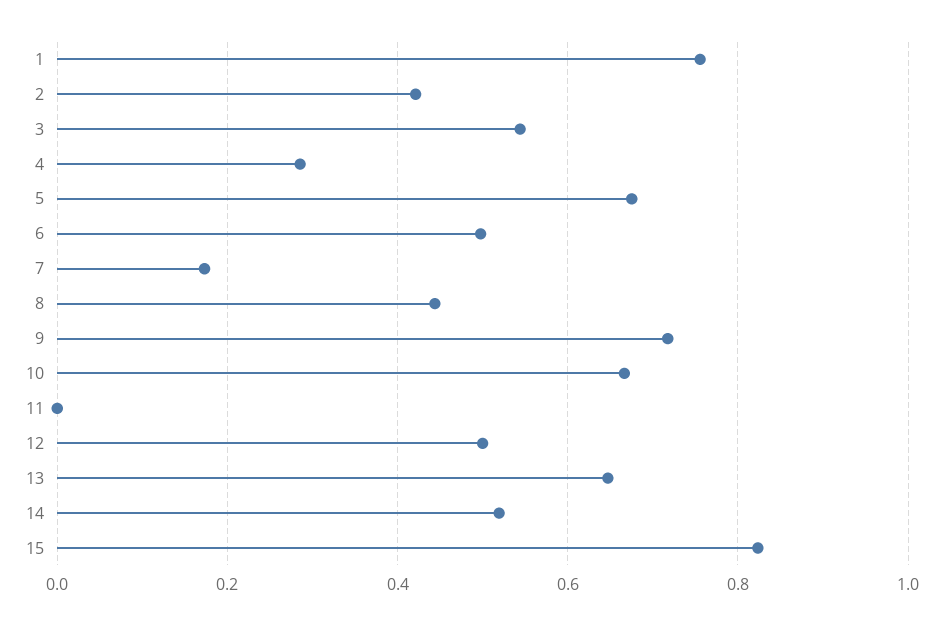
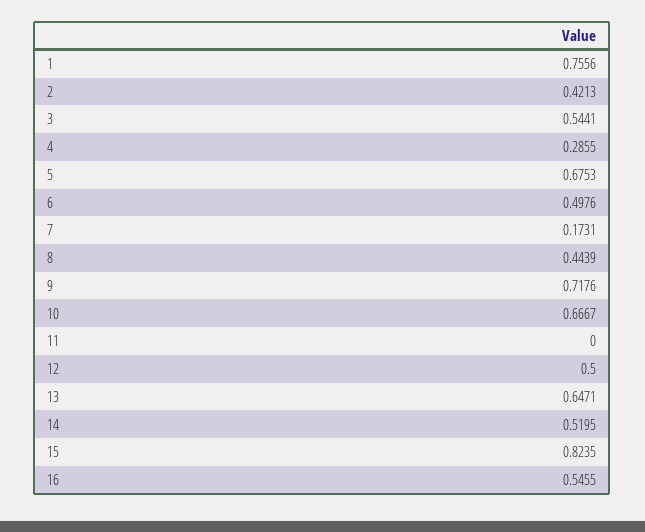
16: none -> 0.5455

